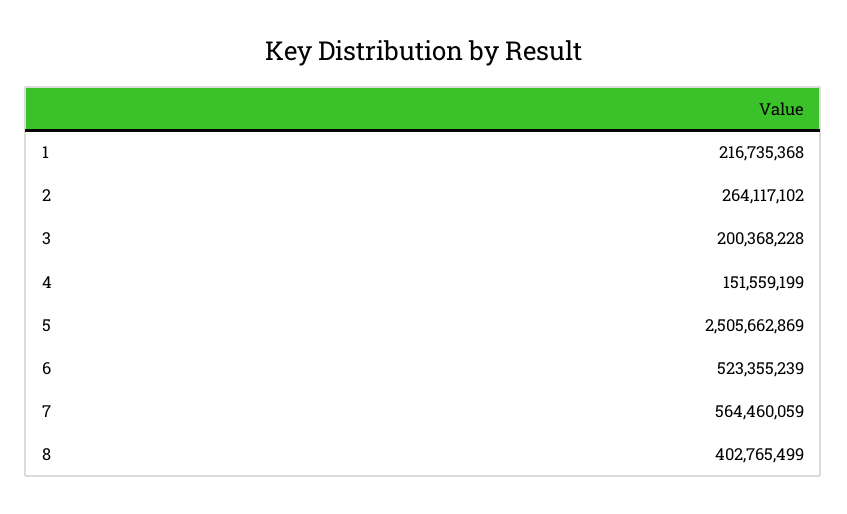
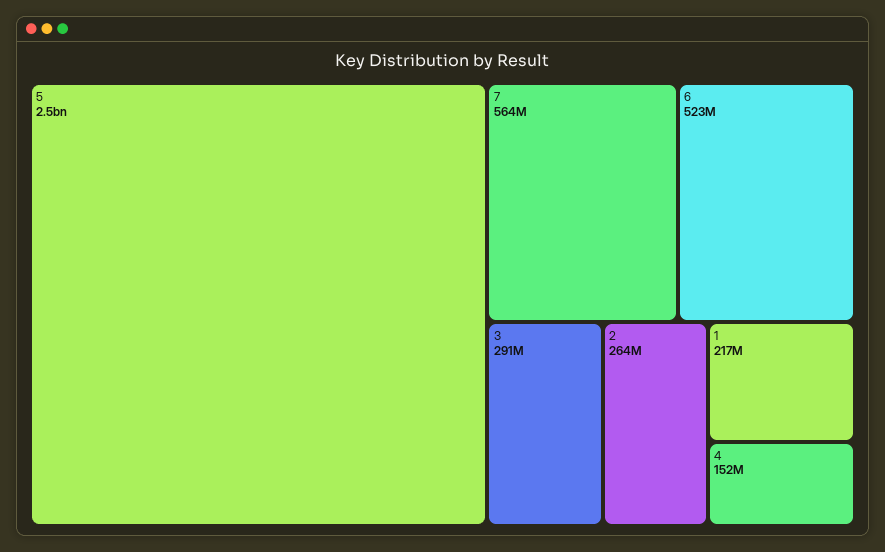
3: 200368228 -> 291000000
8: 402765499 -> none

